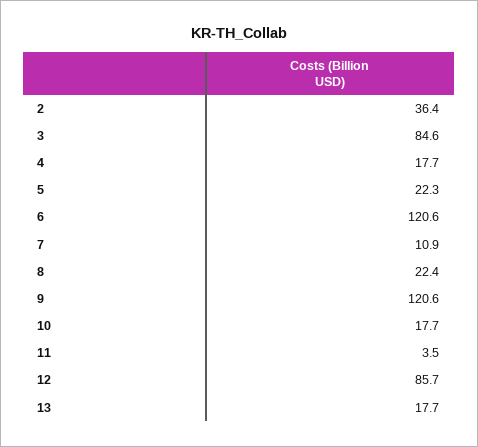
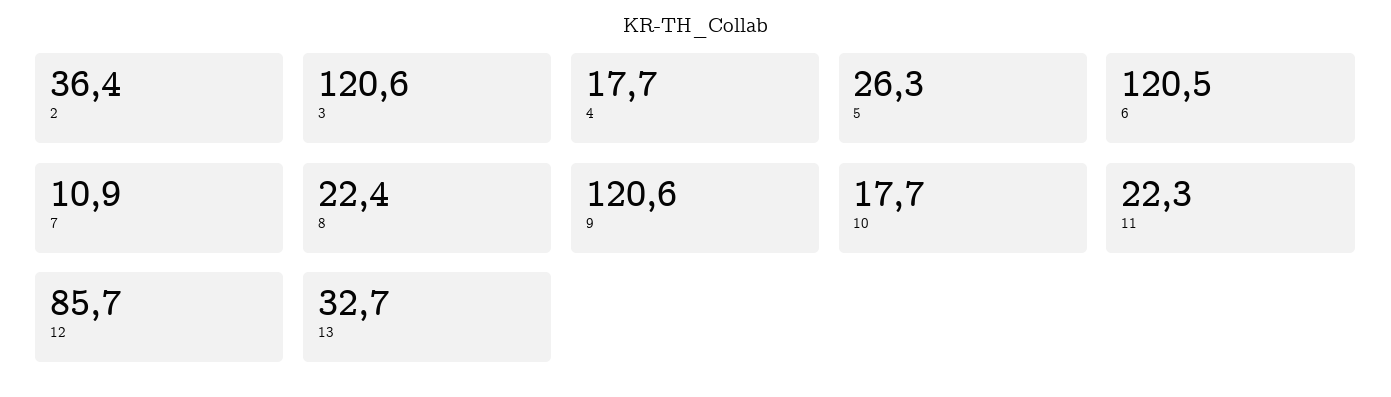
3: 84.6 -> 120.6
5: 22.3 -> 26.3
6: 120.6 -> 120.5
11: 3.5 -> 22.3
13: 17.7 -> 32.7

